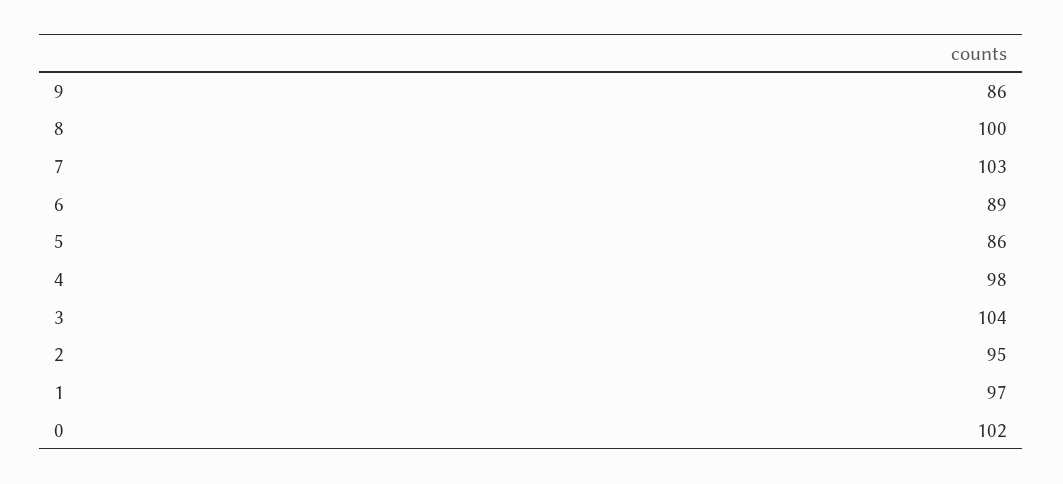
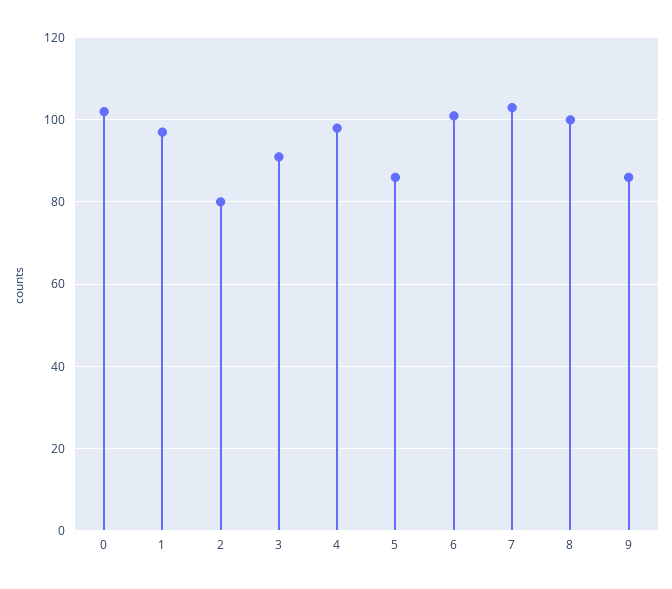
6: 89 -> 100
3: 104 -> 90
2: 95 -> 80

